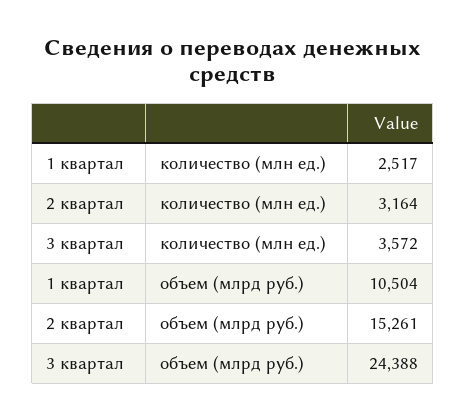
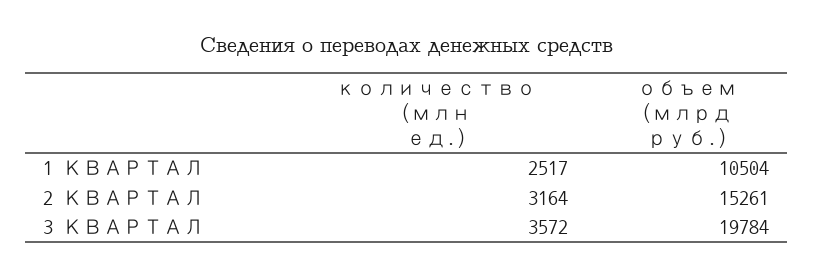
3 квартал, объем (млрд руб.): 24388 -> 19784

